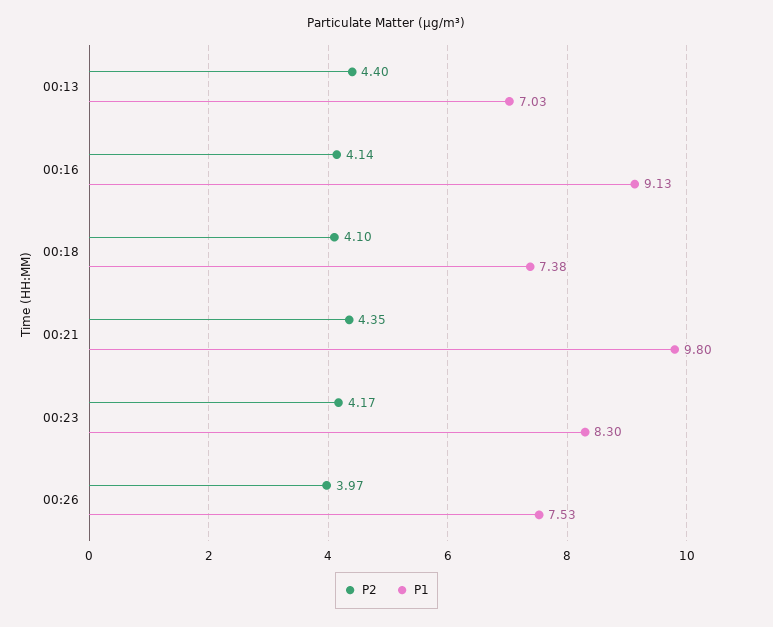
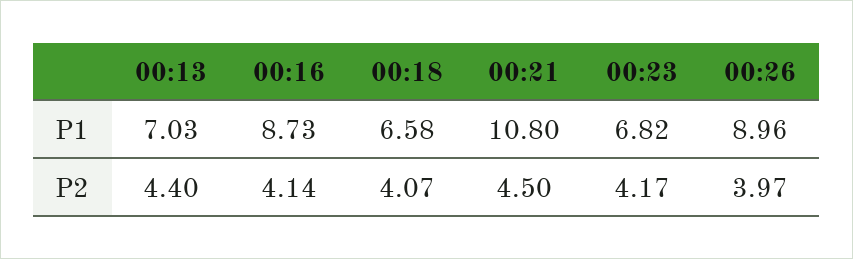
P1, 00:16: 9.13 -> 8.73
P2, 00:18: 4.1 -> 4.07
P1, 00:18: 7.38 -> 6.58
P2, 00:21: 4.35 -> 4.5
P1, 00:21: 9.8 -> 10.8
P1, 00:23: 8.3 -> 6.82
P1, 00:26: 7.53 -> 8.96

